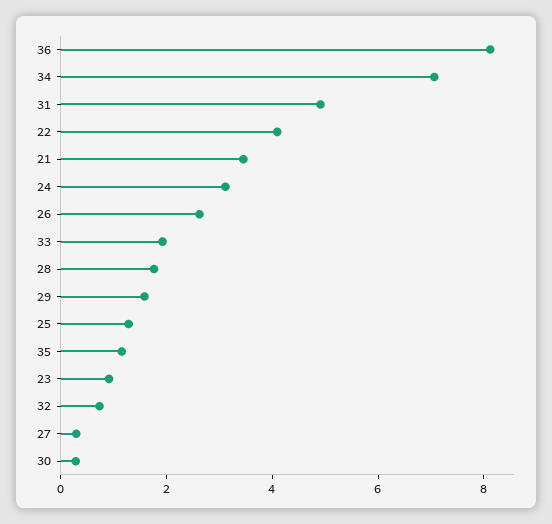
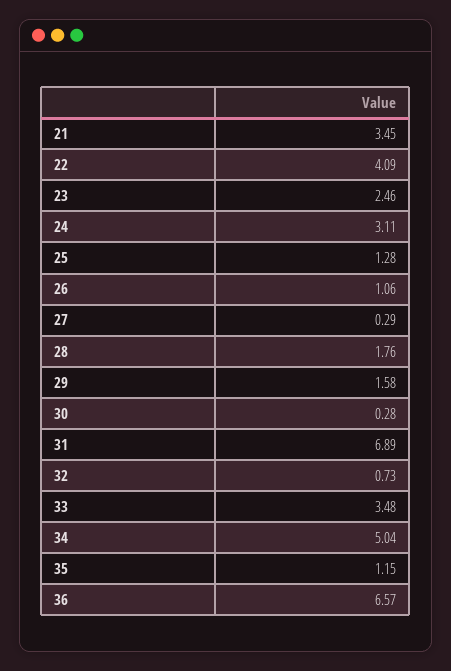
36: 8 -> 6.57
34: 7 -> 5.04
31: 5 -> 6.89
26: 2.5 -> 1.06
33: 2 -> 3.48
23: 1 -> 2.46

